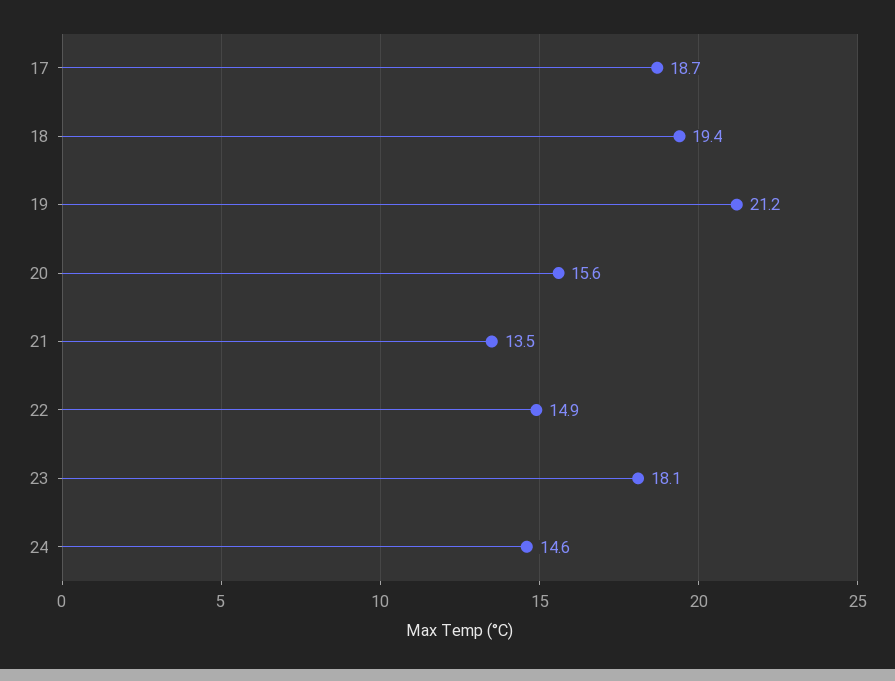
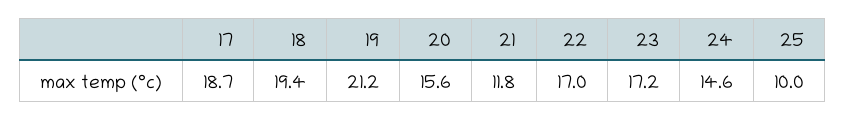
21: 13.5 -> 11.8
22: 14.9 -> 17
23: 18.1 -> 17.2
25: none -> 10

